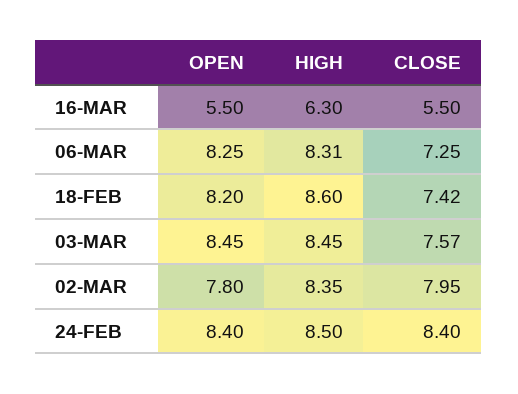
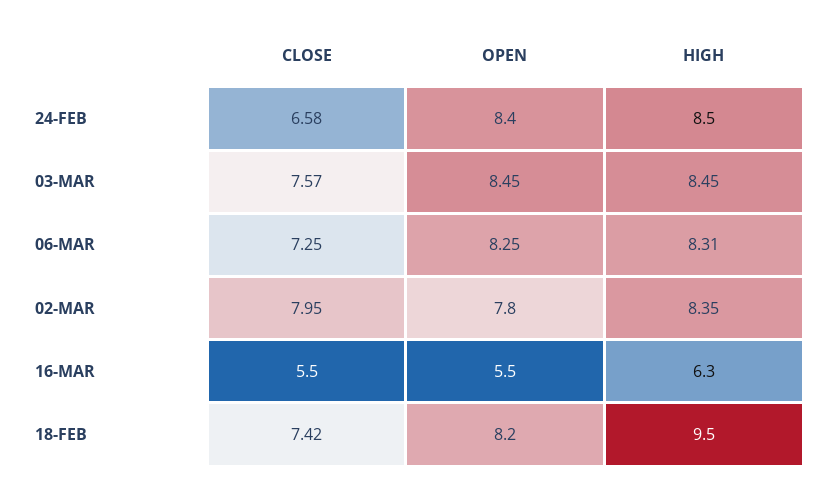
HIGH, 18-FEB: 8.6 -> 9.5
CLOSE, 24-FEB: 8.4 -> 6.58

